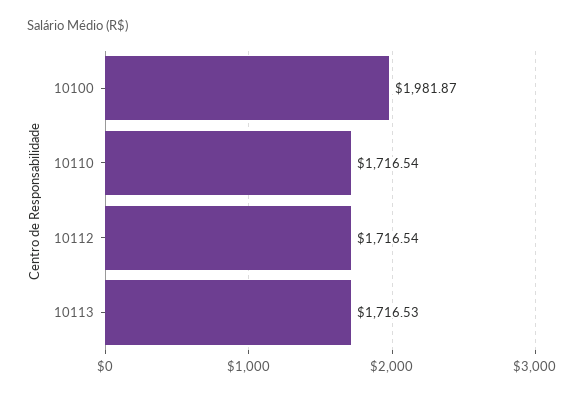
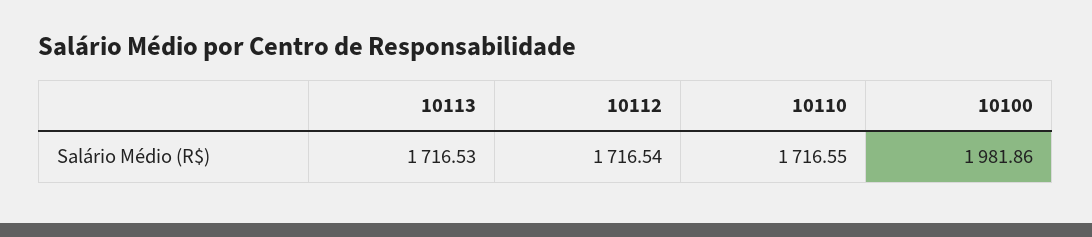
10100: 1981.87 -> 1981.86
10110: 1716.54 -> 1716.55

